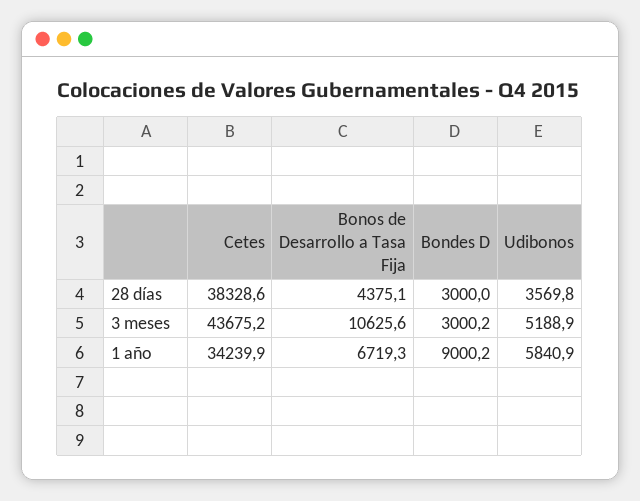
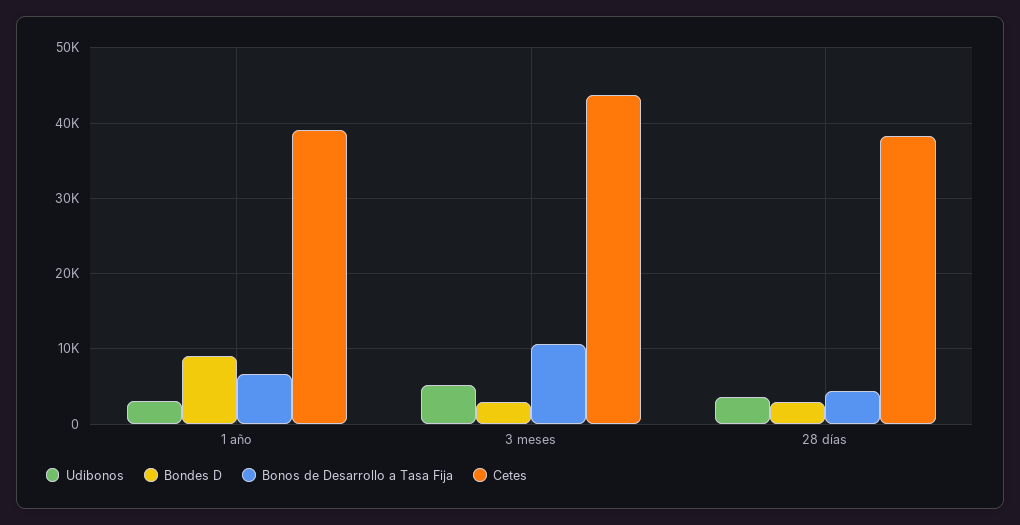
Cetes, 1 año: 34239.9 -> 39000
Udibonos, 1 año: 5840.9 -> 3000

